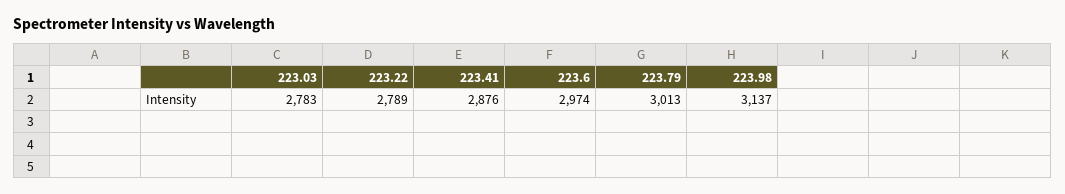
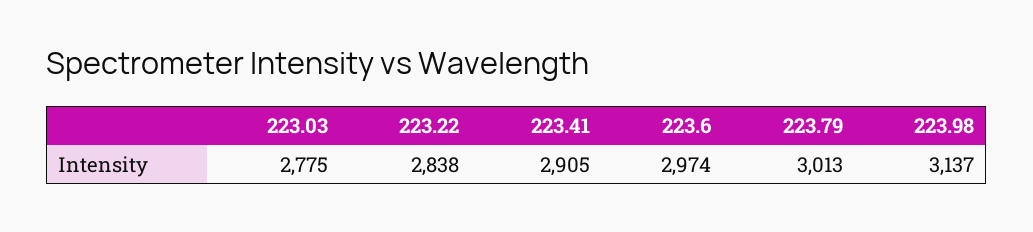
223.03: 2783 -> 2775
223.22: 2789 -> 2838
223.41: 2876 -> 2905

